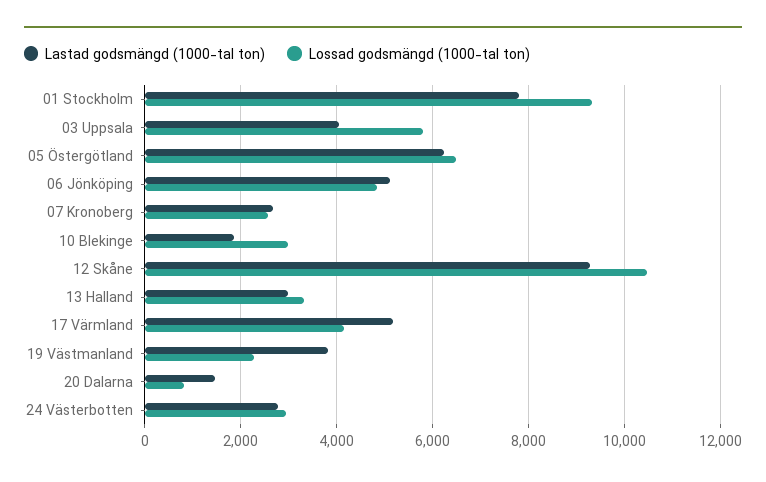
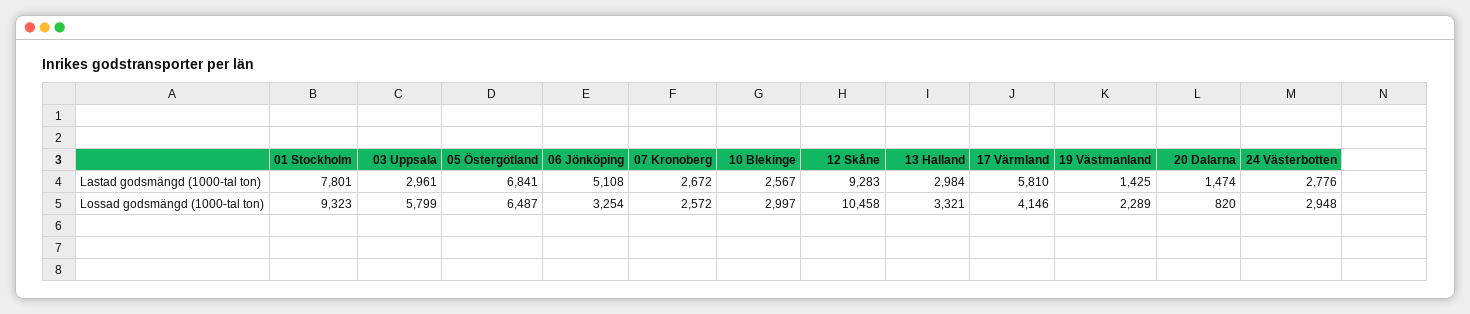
Lastad godsmängd (1000-tal ton), 03 Uppsala: 4000 -> 2961
Lastad godsmängd (1000-tal ton), 05 Östergötland: 6200 -> 6841
Lossad godsmängd (1000-tal ton), 06 Jönköping: 4800 -> 3254
Lastad godsmängd (1000-tal ton), 10 Blekinge: 1800 -> 2567
Lastad godsmängd (1000-tal ton), 17 Värmland: 5200 -> 5810
Lastad godsmängd (1000-tal ton), 19 Västmanland: 3800 -> 1425

